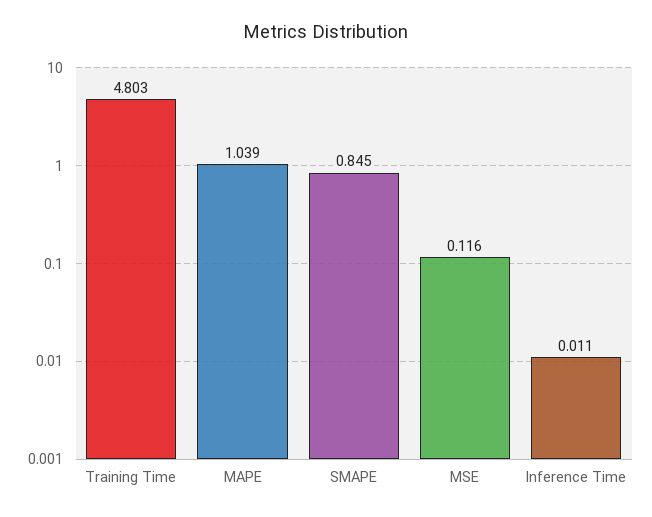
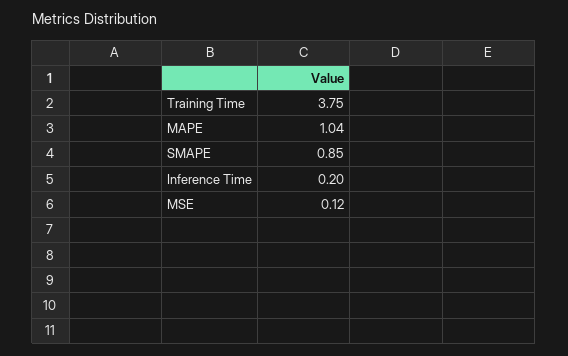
Training Time: 4.803 -> 3.75
Inference Time: 0.011 -> 0.2

